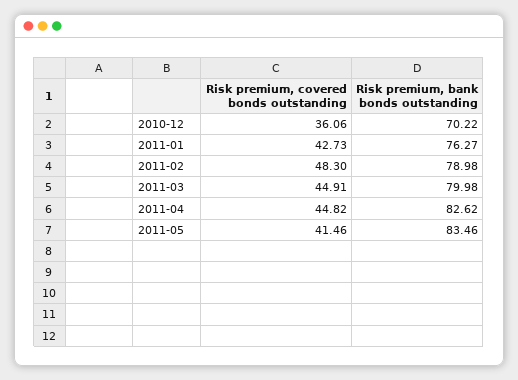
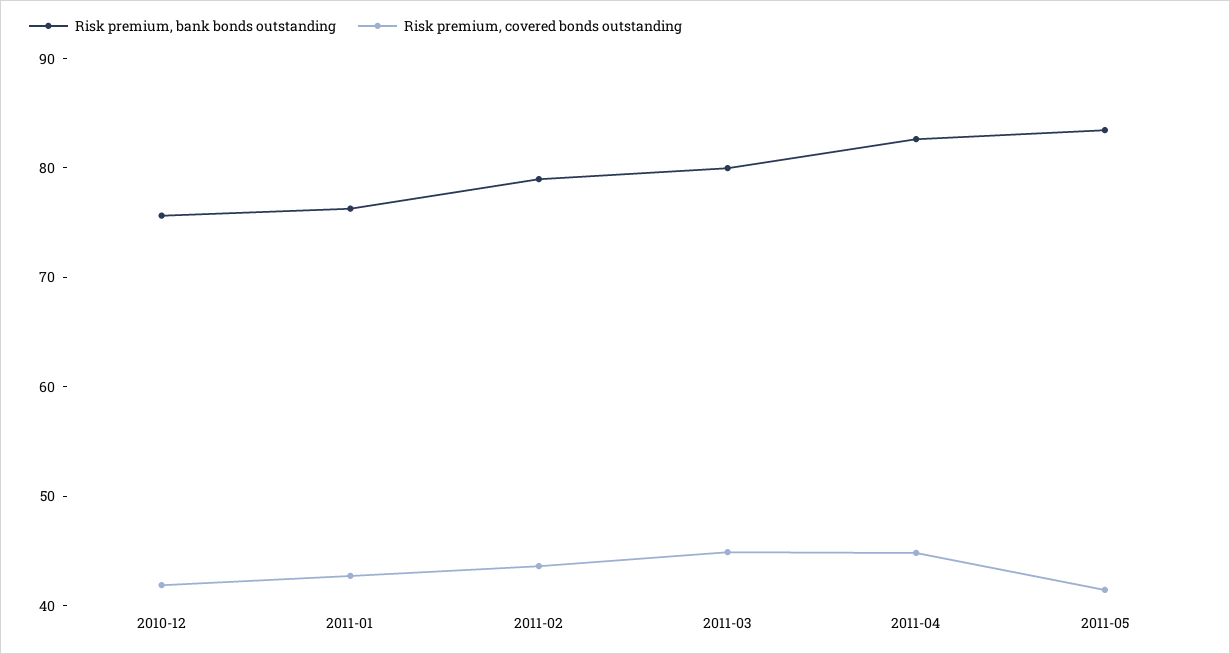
Risk premium, covered bonds outstanding, 2010-12: 36.06 -> 42
Risk premium, bank bonds outstanding, 2010-12: 70.22 -> 76
Risk premium, covered bonds outstanding, 2011-02: 48.3 -> 44

